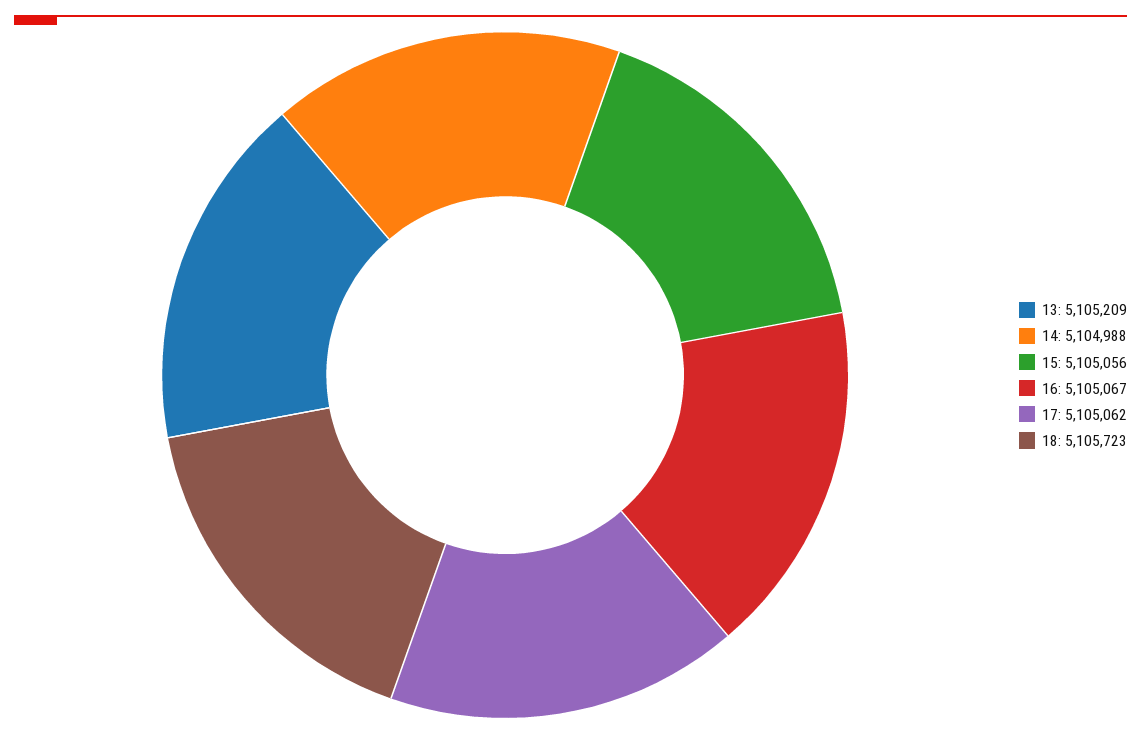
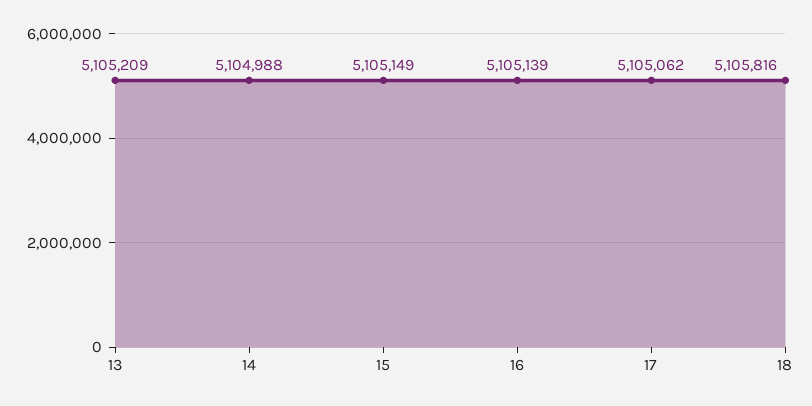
15: 5105056 -> 5105149
16: 5105067 -> 5105139
18: 5105723 -> 5105816

